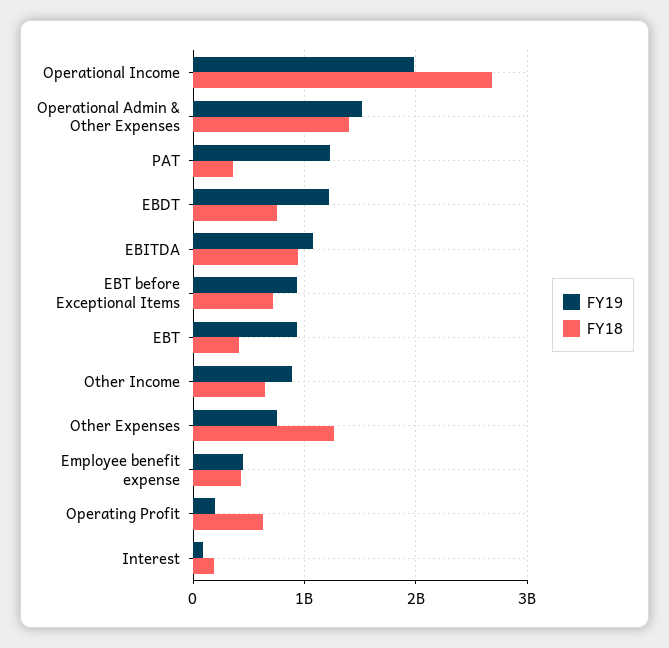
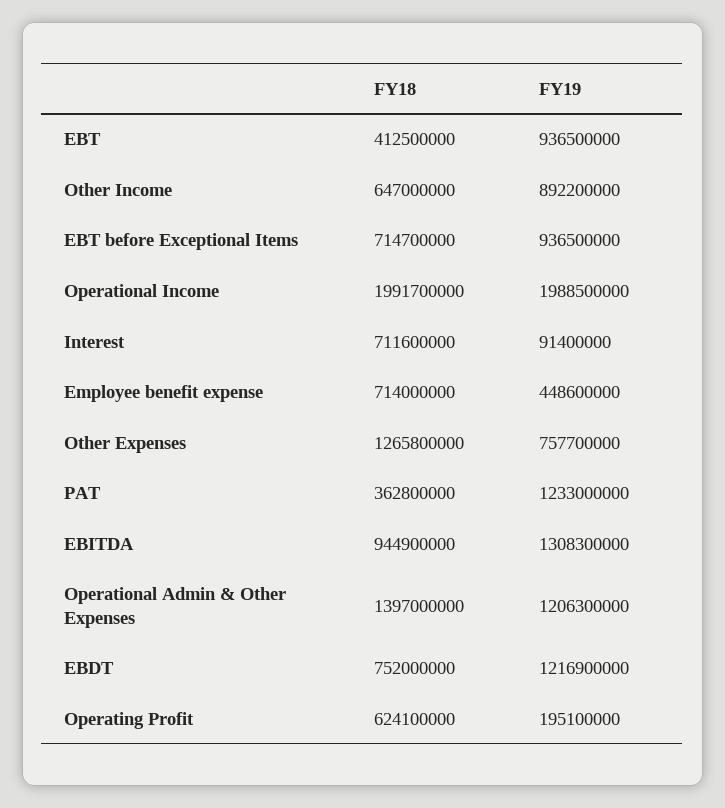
FY18, Operational Income: 2700000000 -> 1991700000
FY19, Operational Admin & Other Expenses: 1500000000 -> 1206300000
FY19, EBITDA: 1100000000 -> 1308300000
FY18, Employee benefit expense: 400000000 -> 714000000
FY18, Interest: 200000000 -> 711600000

